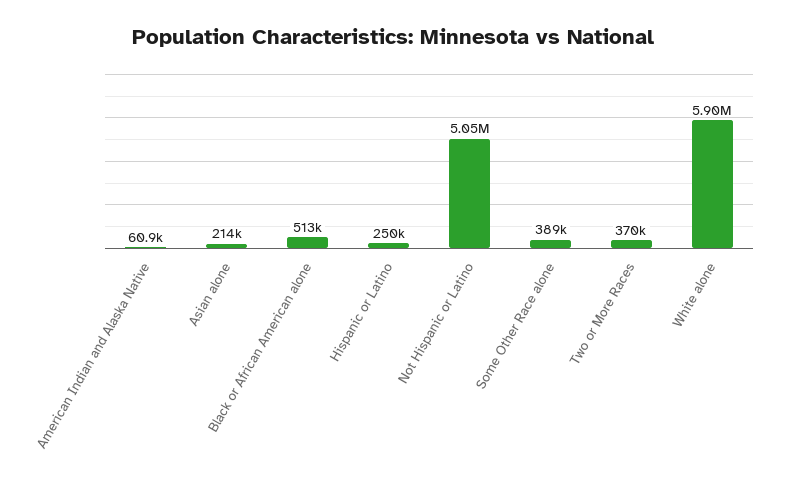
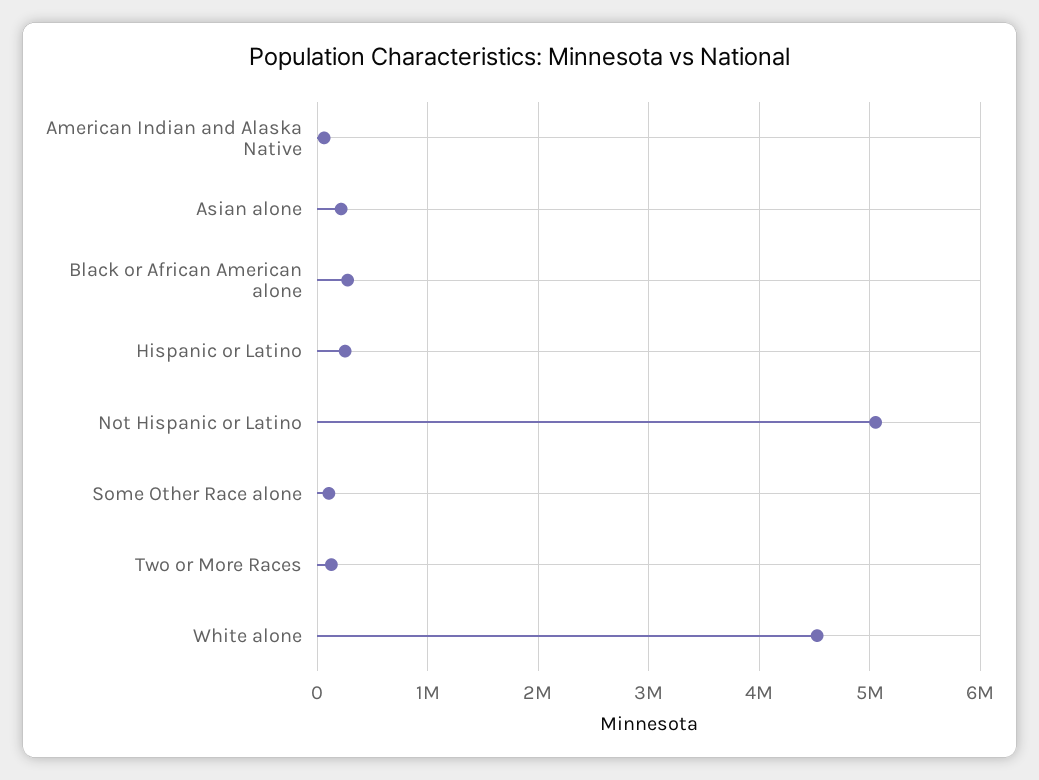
Black or African American alone: 513000 -> 300000
Some Other Race alone: 389000 -> 100000
Two or More Races: 370000 -> 100000
White alone: 5900000 -> 4500000

